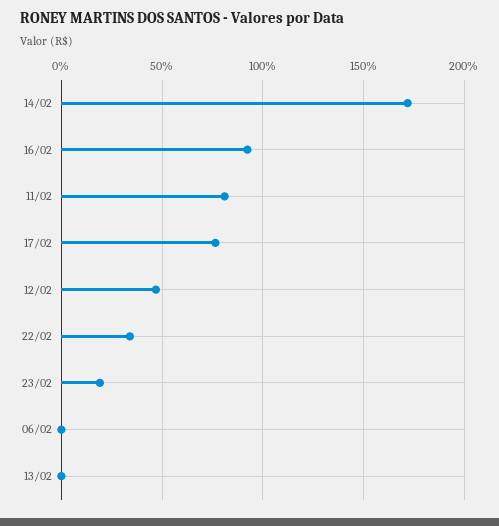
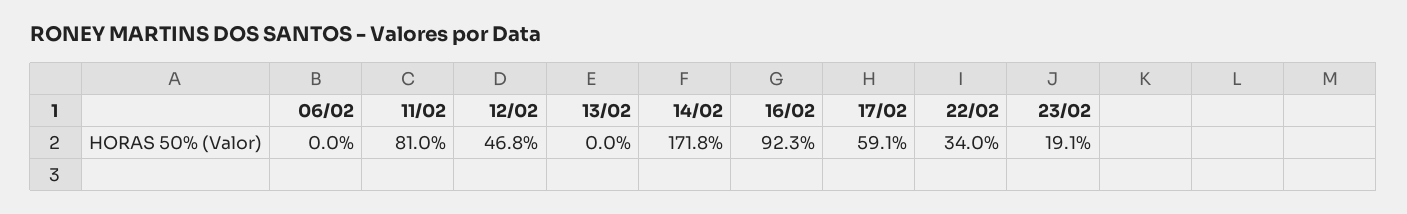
17/02: 75 -> 59.1

